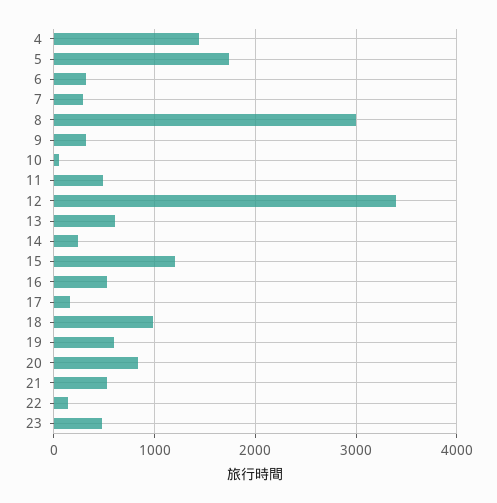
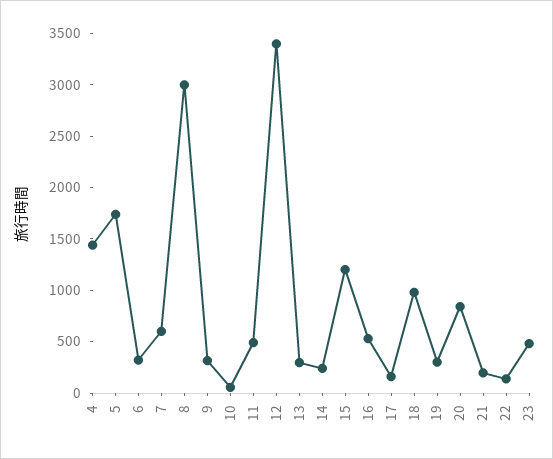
7: 300 -> 600
13: 600 -> 300
19: 600 -> 300
21: 500 -> 200

